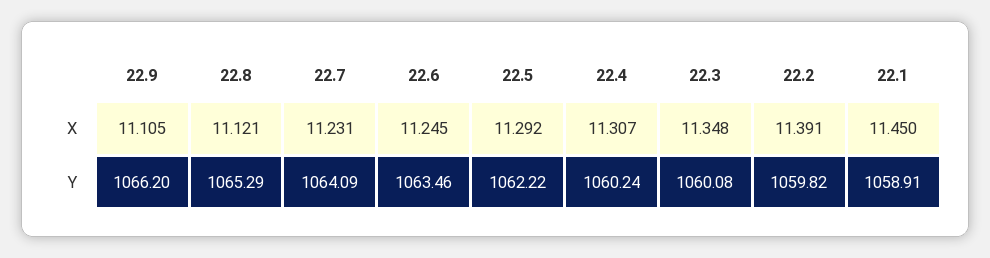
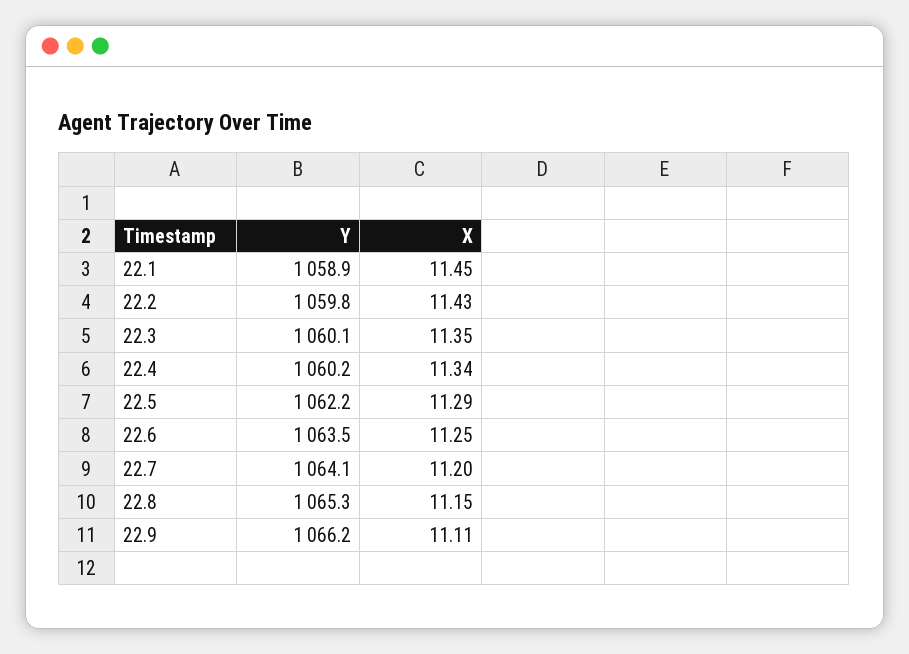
22.8, X: 11.121 -> 11.15
22.7, X: 11.231 -> 11.2
22.4, X: 11.307 -> 11.34
22.2, X: 11.391 -> 11.43

